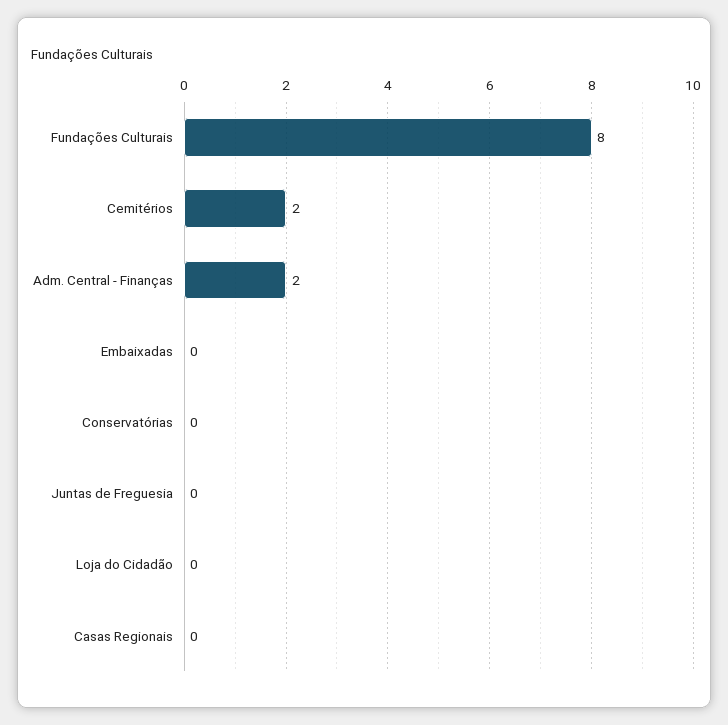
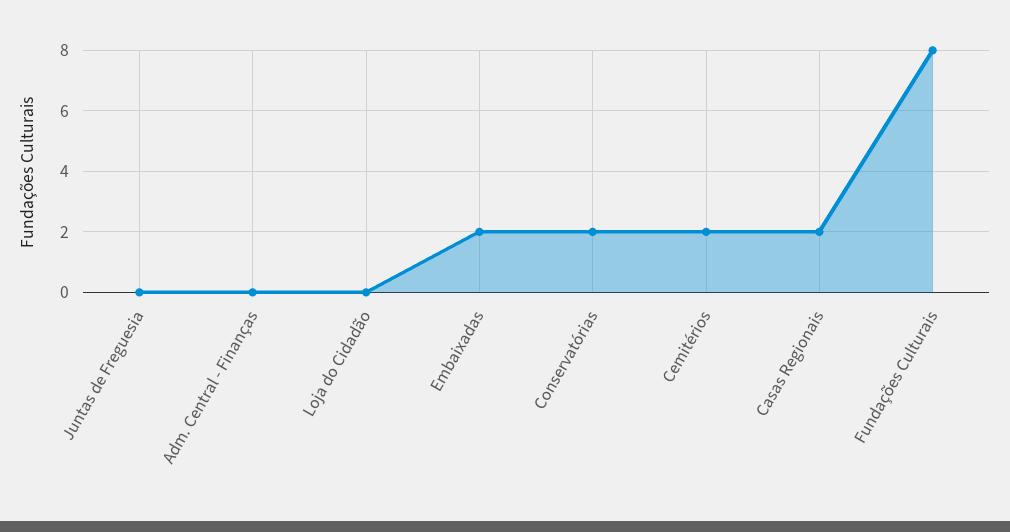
Adm. Central - Finanças: 2 -> 0
Embaixadas: 0 -> 2
Conservatórias: 0 -> 2
Casas Regionais: 0 -> 2

